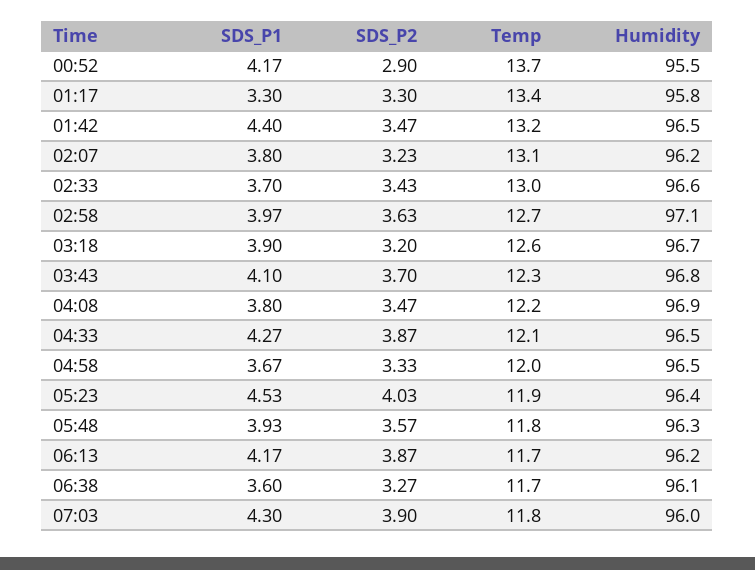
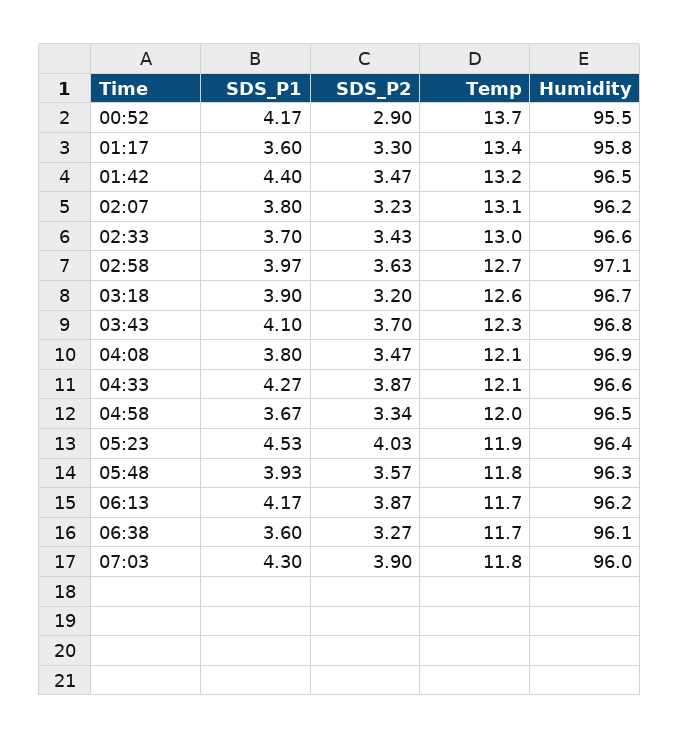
SDS_P1, 01:17: 3.3 -> 3.6
Temp, 04:08: 12.2 -> 12.1
Humidity, 04:33: 96.5 -> 96.6
SDS_P2, 04:58: 3.33 -> 3.34

